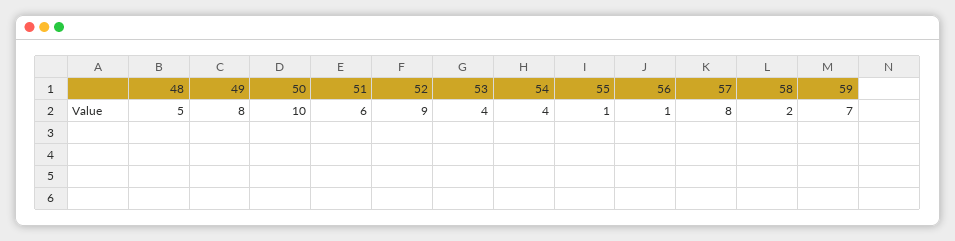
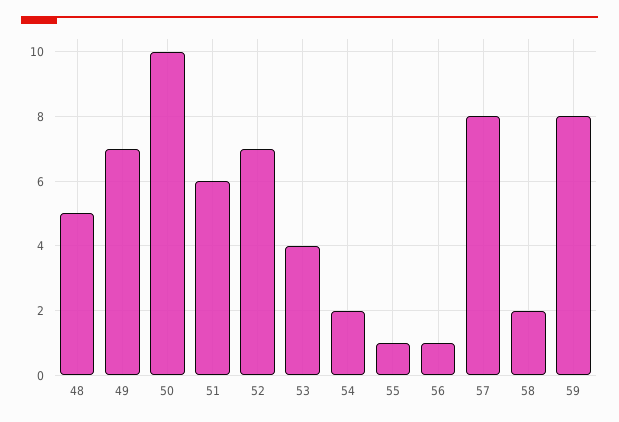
49: 8 -> 7
52: 9 -> 7
54: 4 -> 2
59: 7 -> 8

